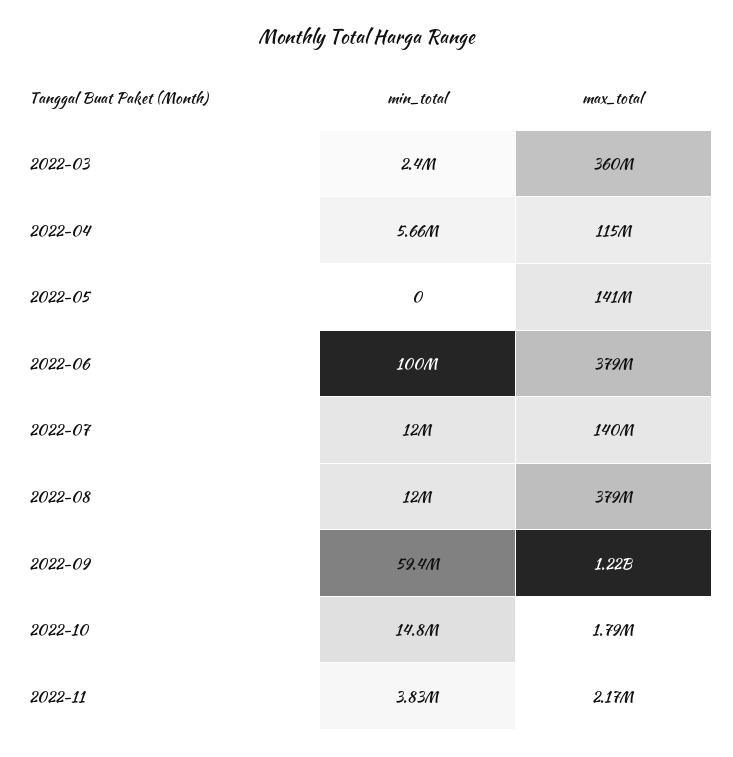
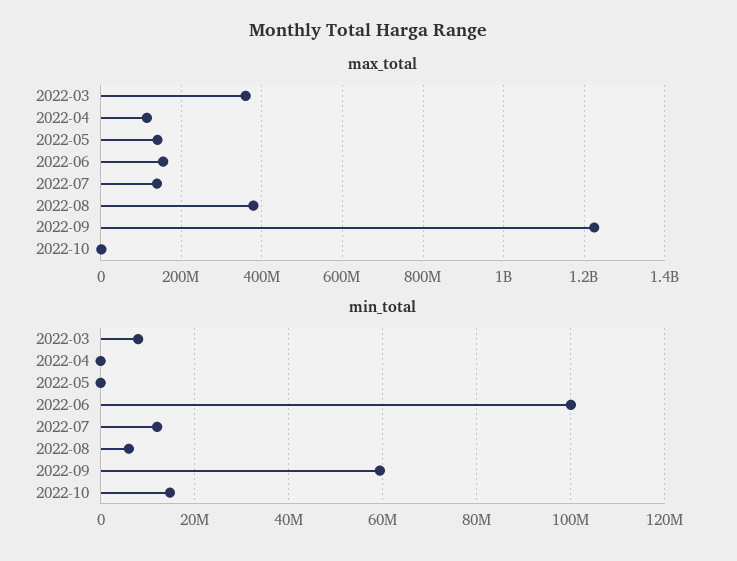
min_total, 2022-03: 2400000 -> 8000000
min_total, 2022-04: 5660000 -> 0
max_total, 2022-06: 379000000 -> 160000000
min_total, 2022-08: 12000000 -> 6000000
min_total, 2022-11: 3830000 -> none
max_total, 2022-11: 2170000 -> none

